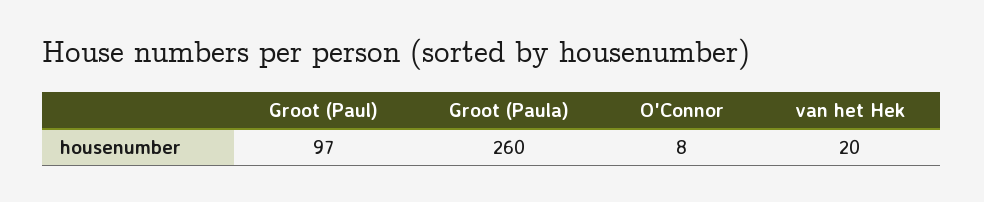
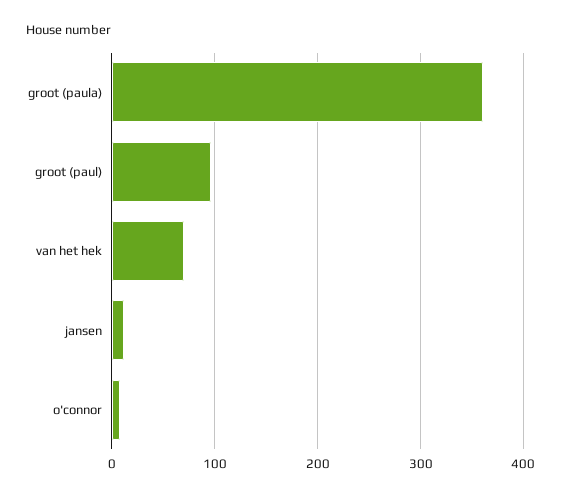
Groot (Paula): 260 -> 360
van het Hek: 20 -> 70
jansen: none -> 10

